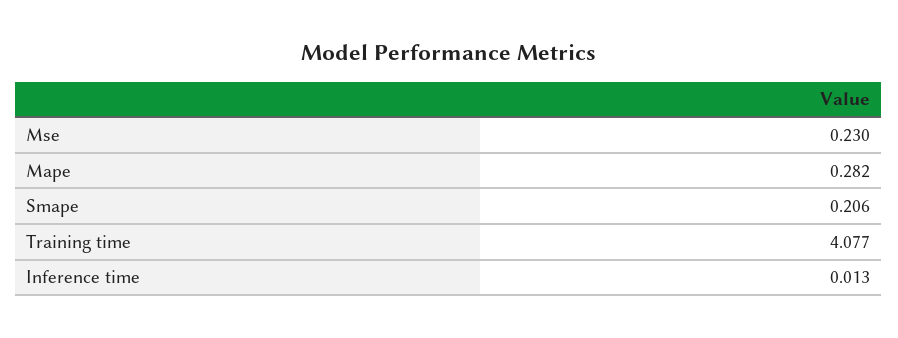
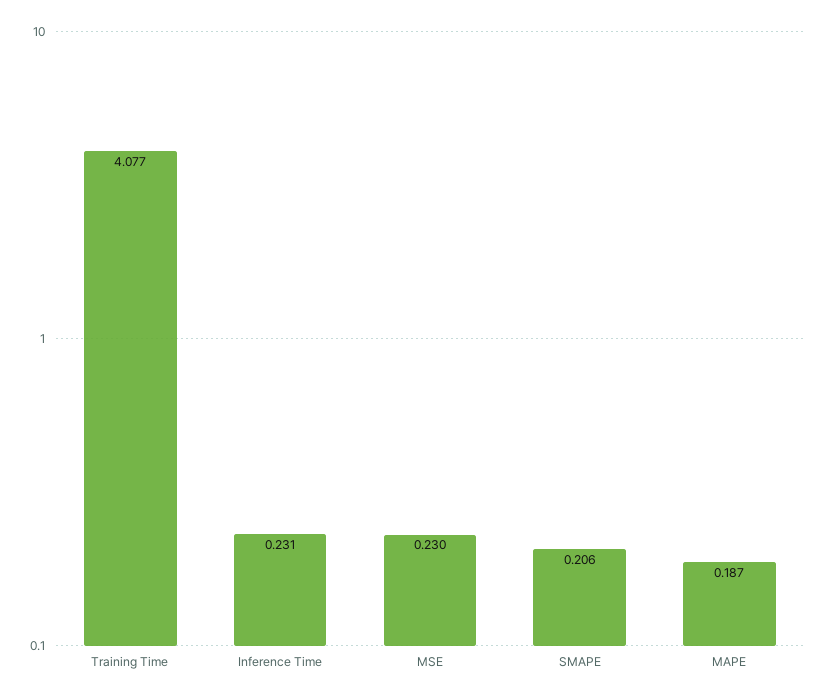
Mape: 0.282 -> 0.187
Inference time: 0.013 -> 0.231

